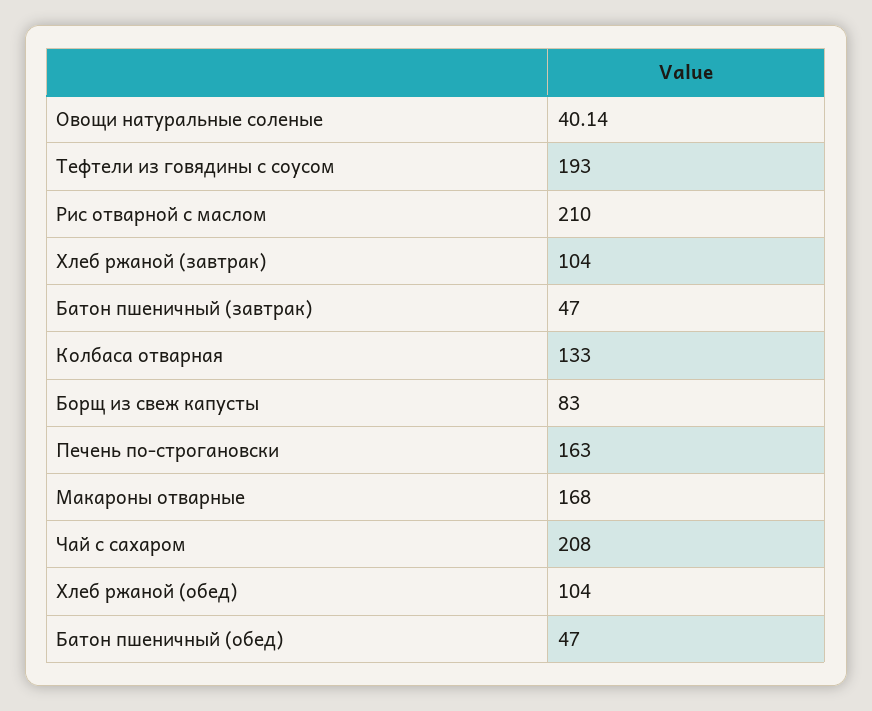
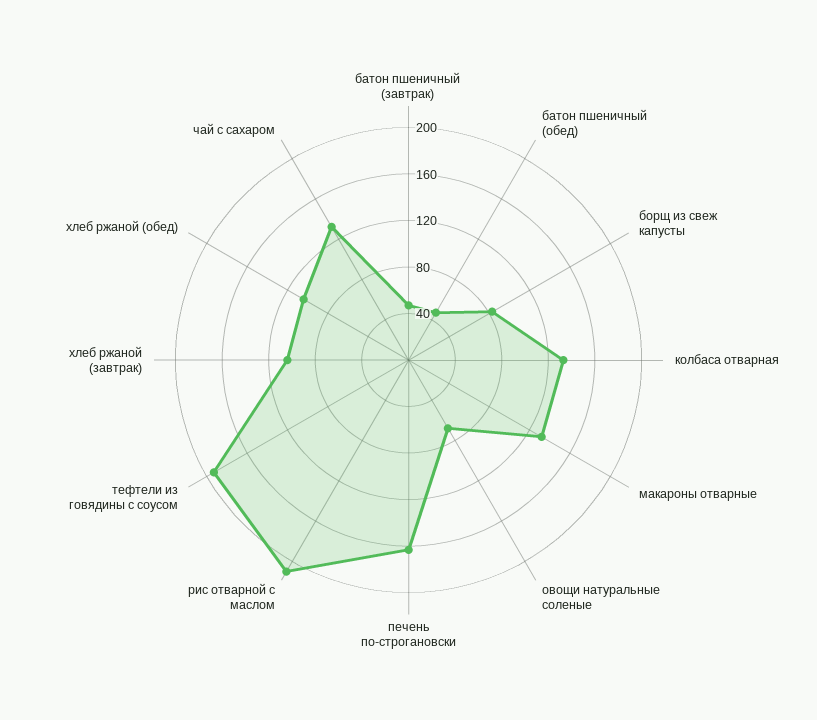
Овощи натуральные соленые: 40.14 -> 70
Макароны отварные: 168 -> 130
Чай с сахаром: 208 -> 130

